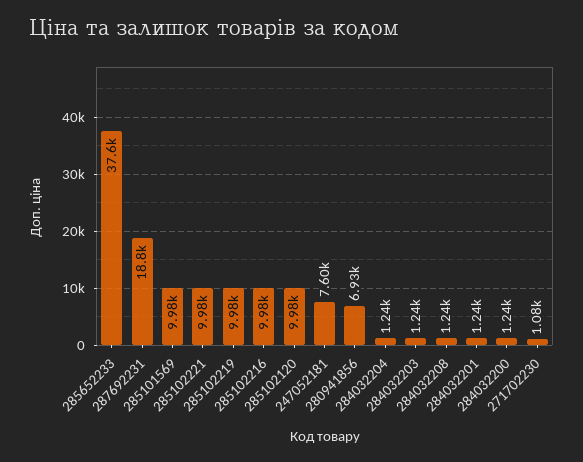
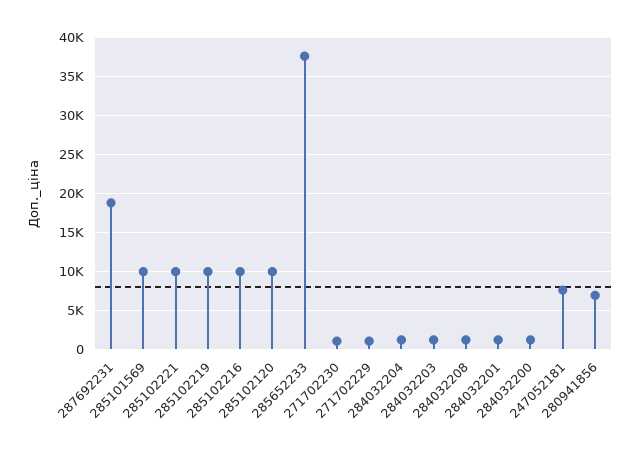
271702229: none -> 1000

